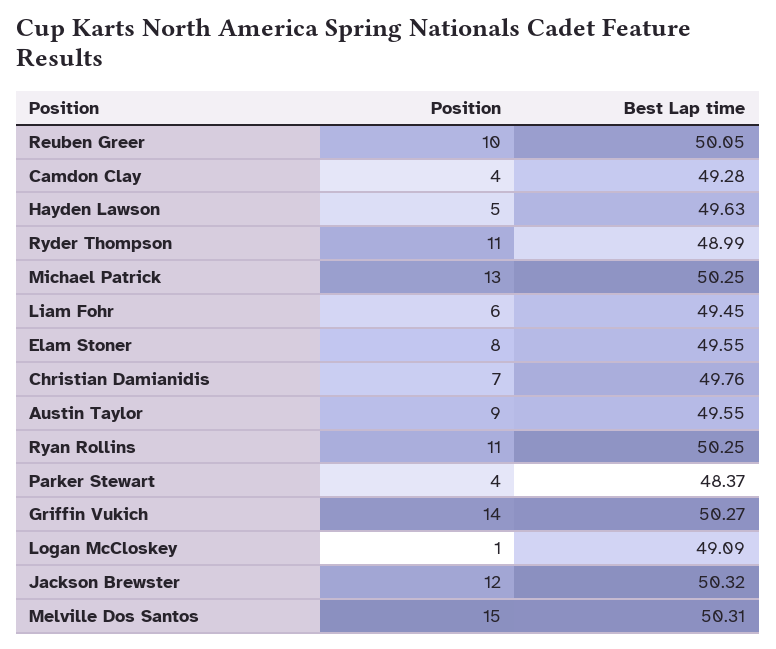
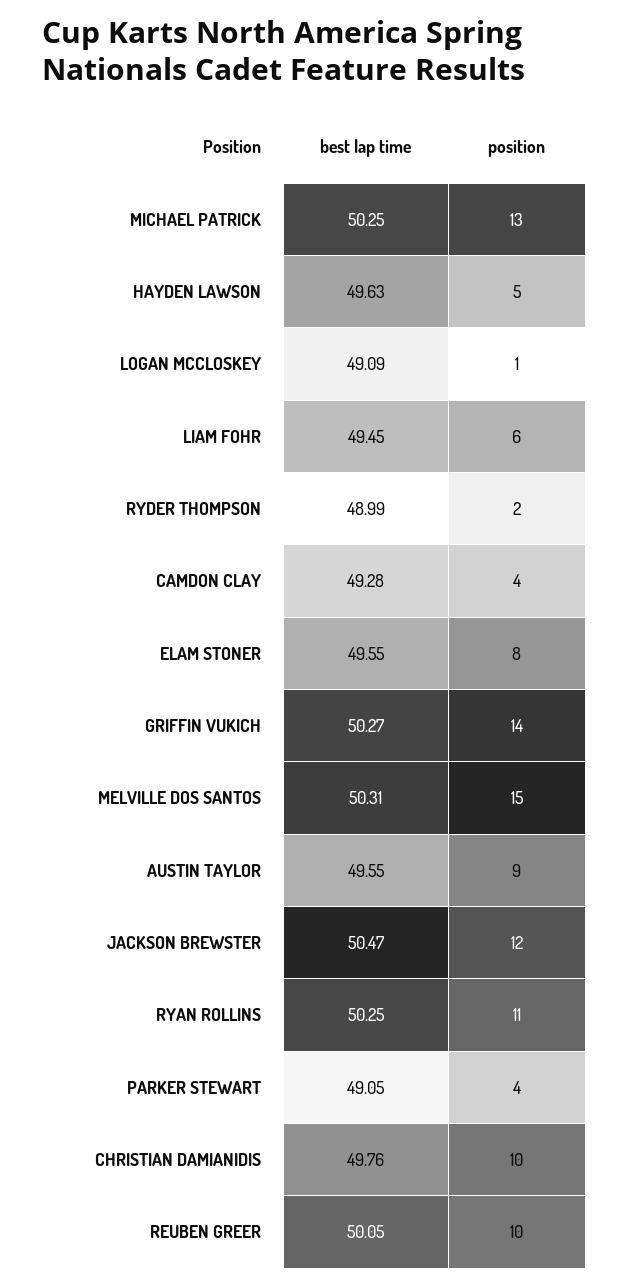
Position, Ryder Thompson: 11 -> 2
Position, Christian Damianidis: 7 -> 10
Best Lap time, Parker Stewart: 48.37 -> 49.05
Best Lap time, Jackson Brewster: 50.32 -> 50.47

